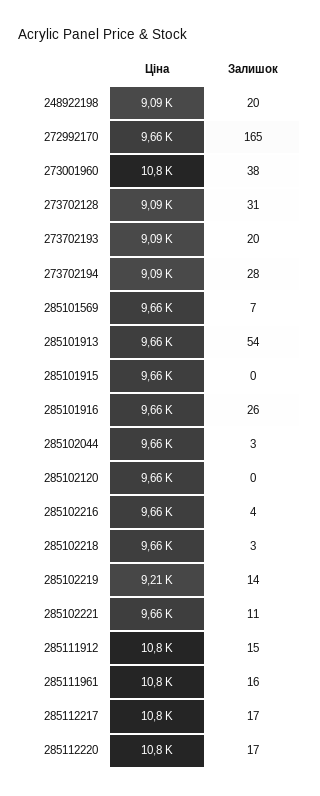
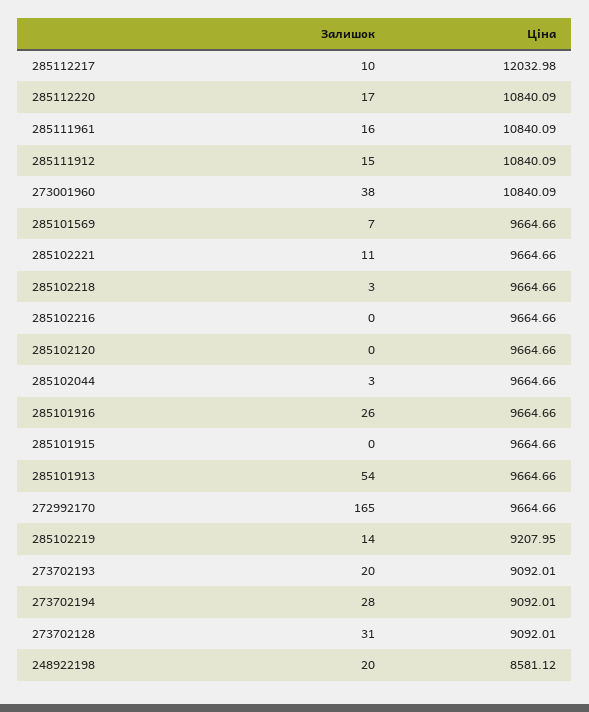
Ціна, 248922198: 9090 -> 8581.12
Залишок, 285102216: 4 -> 0
Ціна, 285112217: 10800 -> 12032.98
Залишок, 285112217: 17 -> 10

